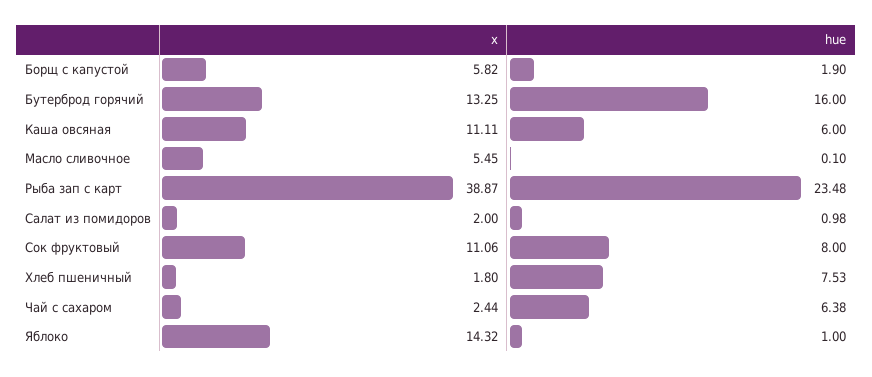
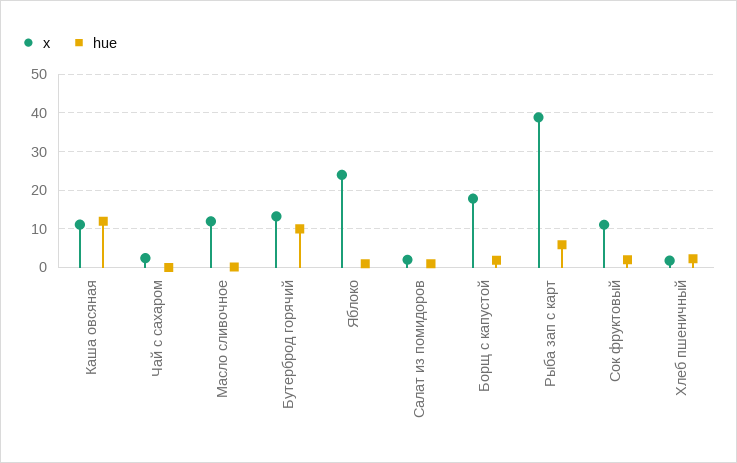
x, Борщ с капустой: 5.82 -> 18
hue, Бутерброд горячий: 16 -> 10
hue, Каша овсяная: 6 -> 12
x, Масло сливочное: 5.45 -> 12
hue, Рыба зап с карт: 23.48 -> 6
hue, Сок фруктовый: 8 -> 2
hue, Хлеб пшеничный: 7.53 -> 2
hue, Чай с сахаром: 6.38 -> 0
x, Яблоко: 14.32 -> 24

